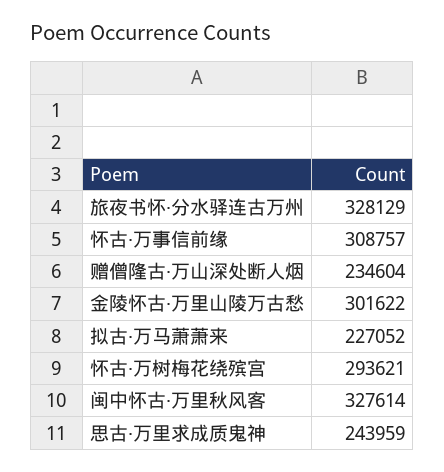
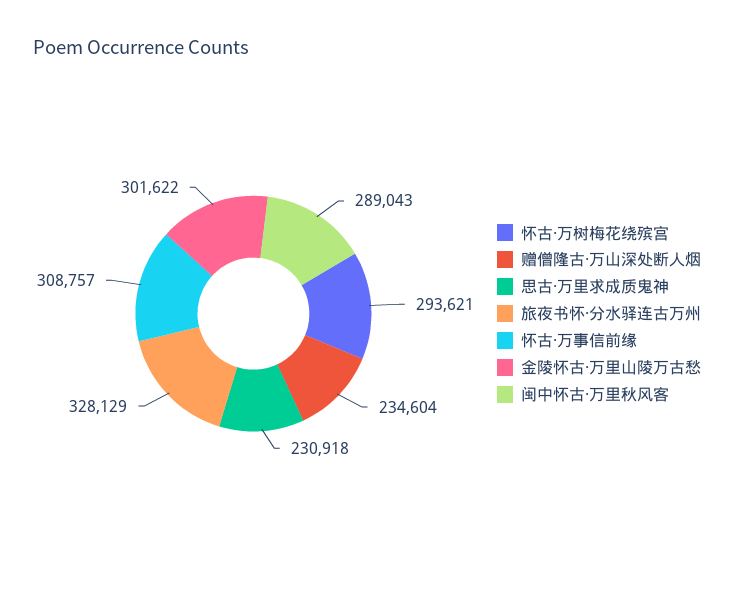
拟古·万马萧萧来: 227052 -> none
闽中怀古·万里秋风客: 327614 -> 289043
思古·万里求成质鬼神: 243959 -> 230918

